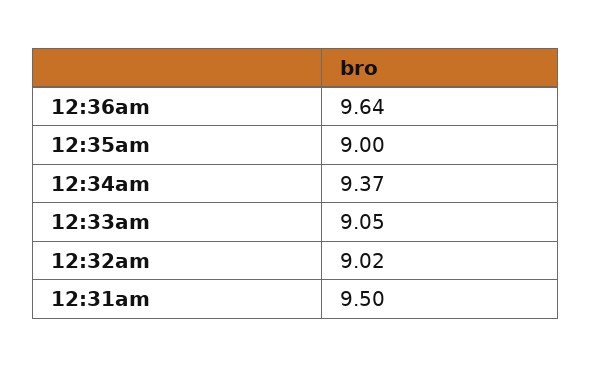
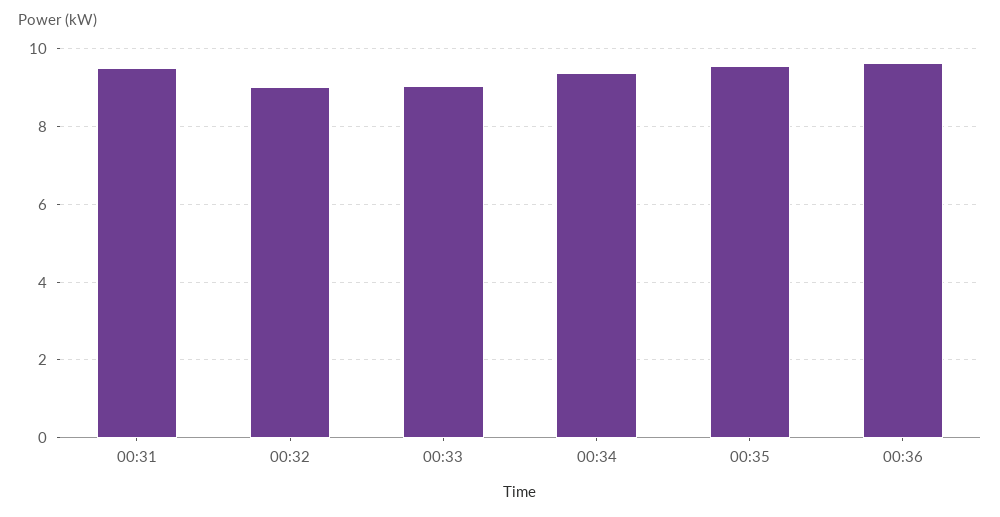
12:35am: 9 -> 9.6

